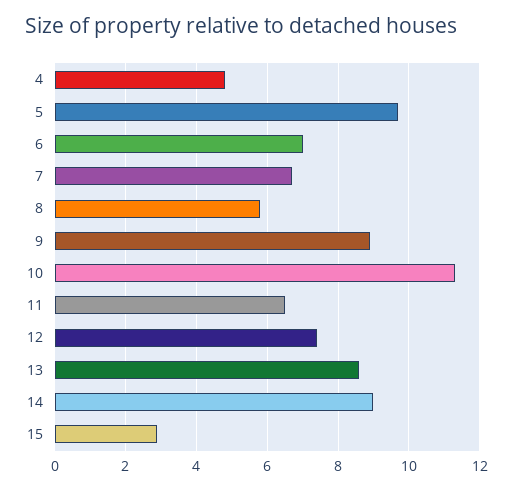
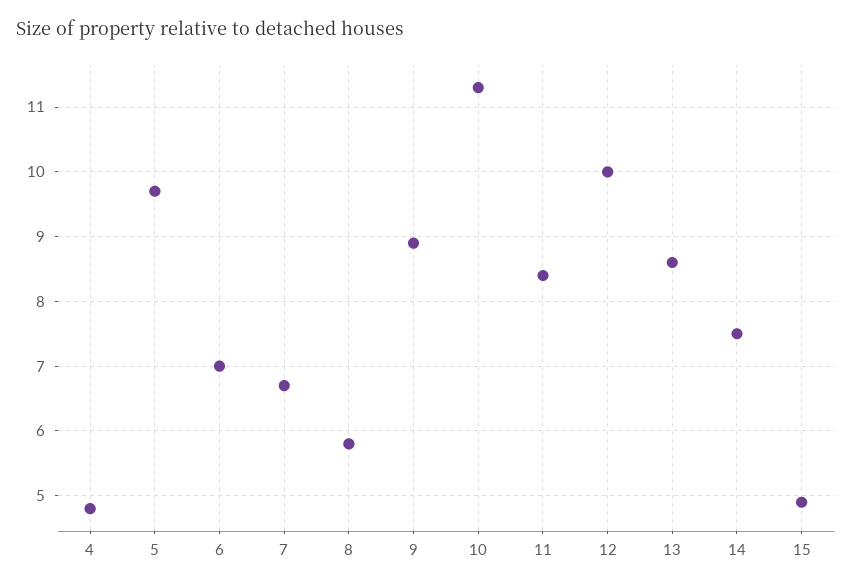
11: 6.5 -> 8.4
12: 7.5 -> 10
14: 9 -> 7.5
15: 3 -> 4.9

